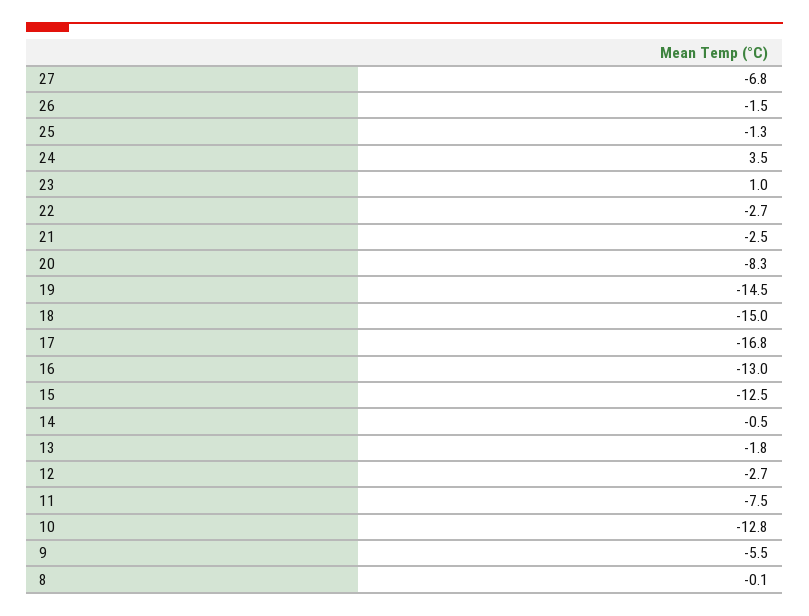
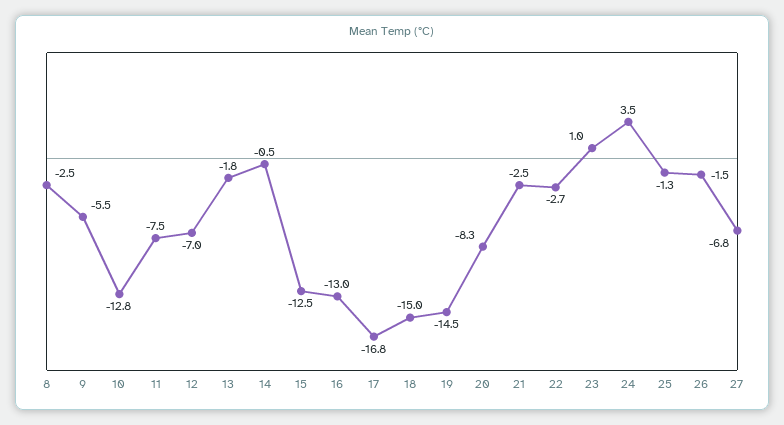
12: -2.7 -> -7
8: -0.1 -> -2.5

